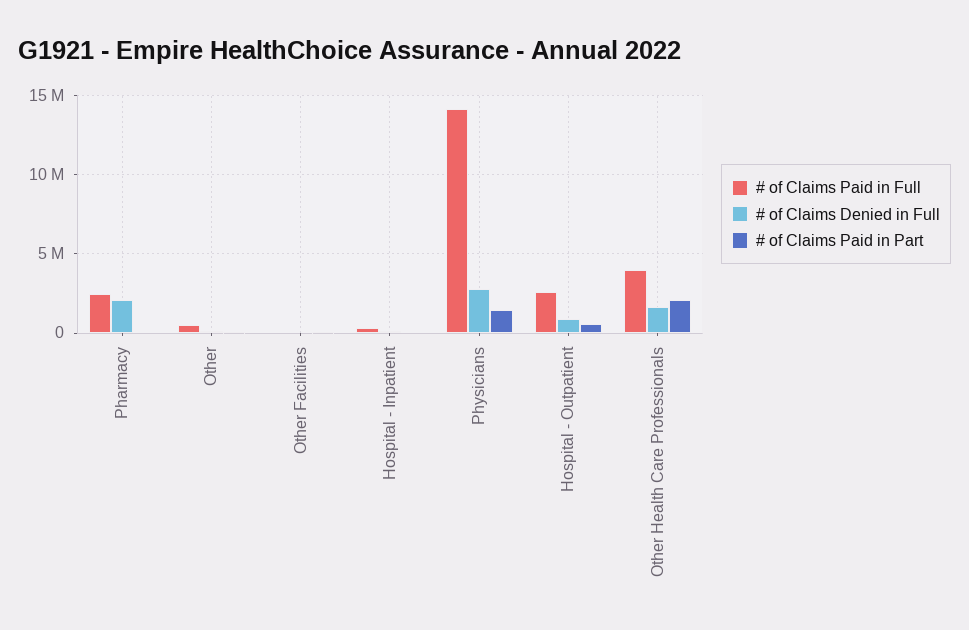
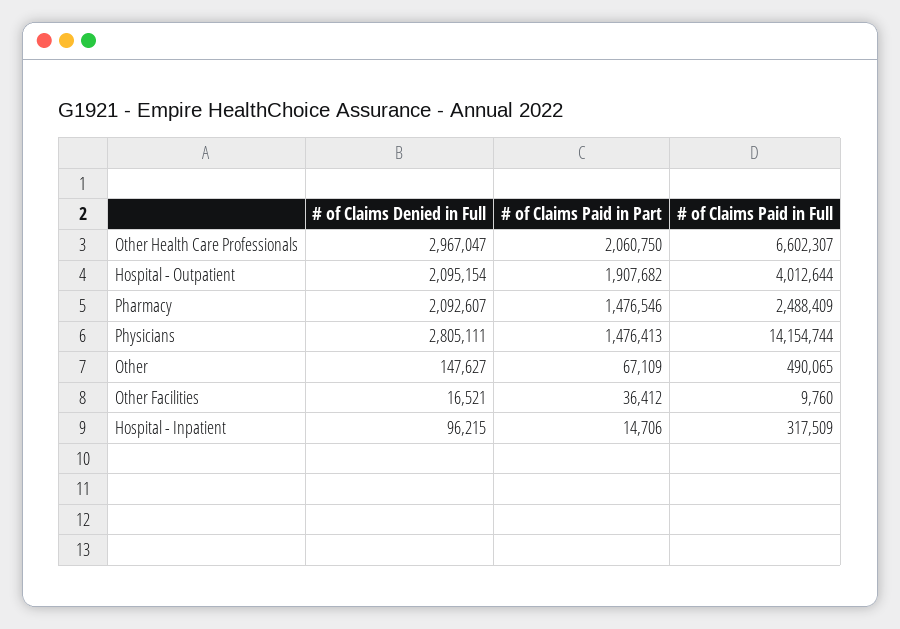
# of Claims Paid in Part, Pharmacy: 0 -> 1476546
# of Claims Paid in Full, Hospital - Outpatient: 2500000 -> 4012644
# of Claims Denied in Full, Hospital - Outpatient: 1000000 -> 2095154
# of Claims Paid in Part, Hospital - Outpatient: 500000 -> 1907682
# of Claims Paid in Full, Other Health Care Professionals: 4000000 -> 6602307
# of Claims Denied in Full, Other Health Care Professionals: 1500000 -> 2967047

